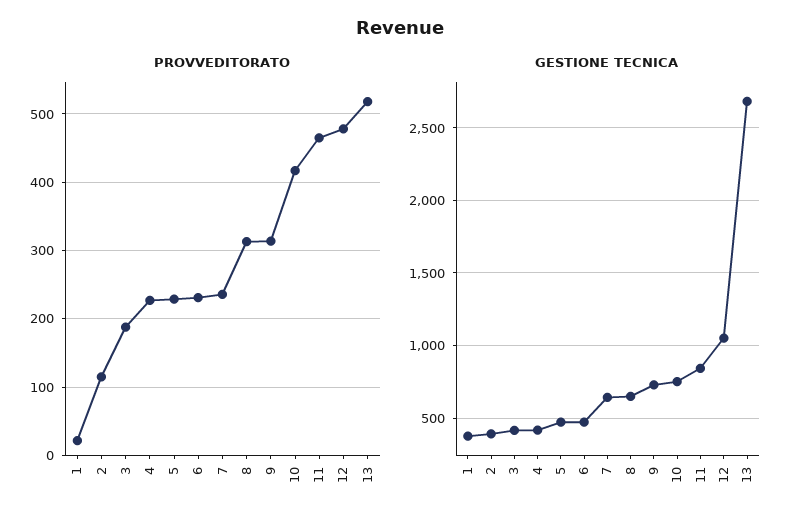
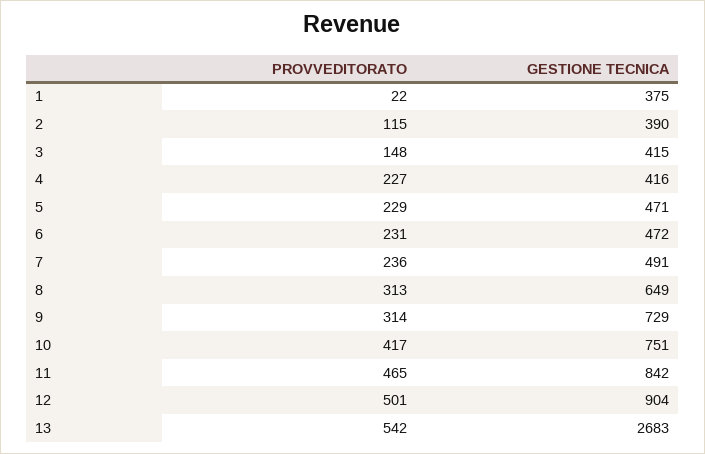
PROVVEDITORATO, 3: 190 -> 148
PROVVEDITORATO, 12: 480 -> 501
PROVVEDITORATO, 13: 520 -> 542
GESTIONE TECNICA, 7: 650 -> 491
GESTIONE TECNICA, 12: 1050 -> 904

